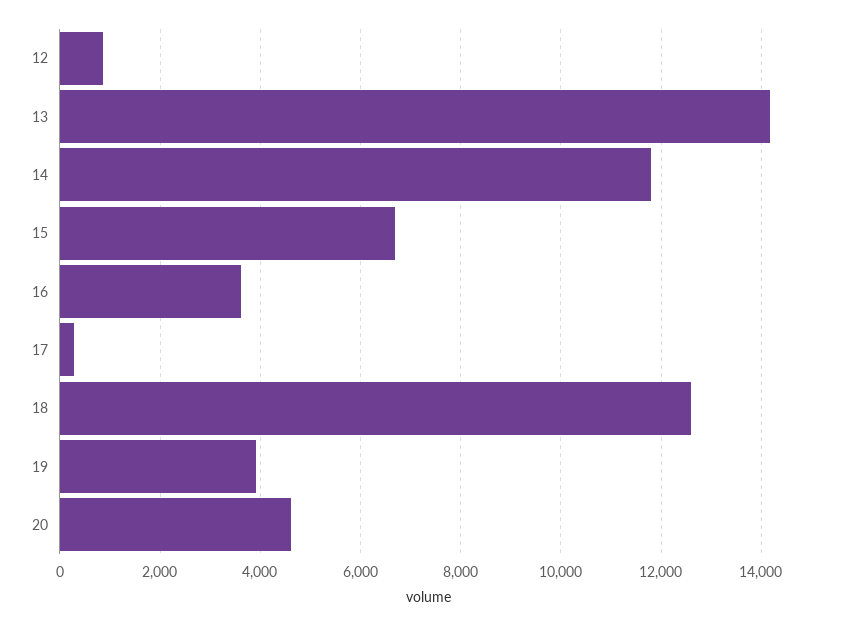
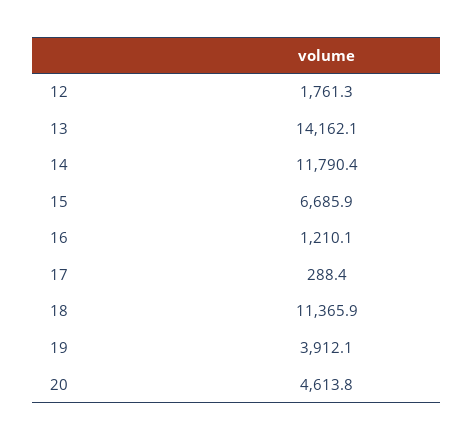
12: 800 -> 1761.3
16: 3600 -> 1210.1
18: 12600 -> 11365.9

